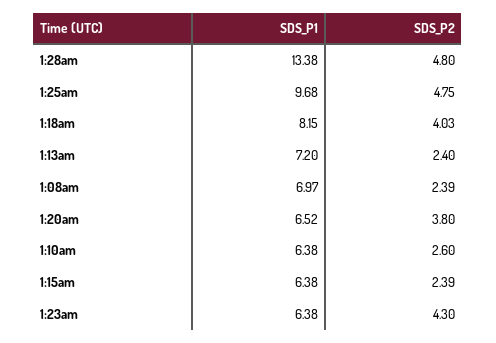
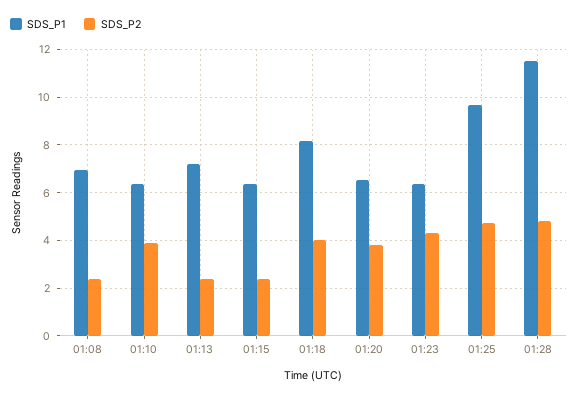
SDS_P1, 1:28am: 13.38 -> 11.5
SDS_P2, 1:10am: 2.6 -> 4

